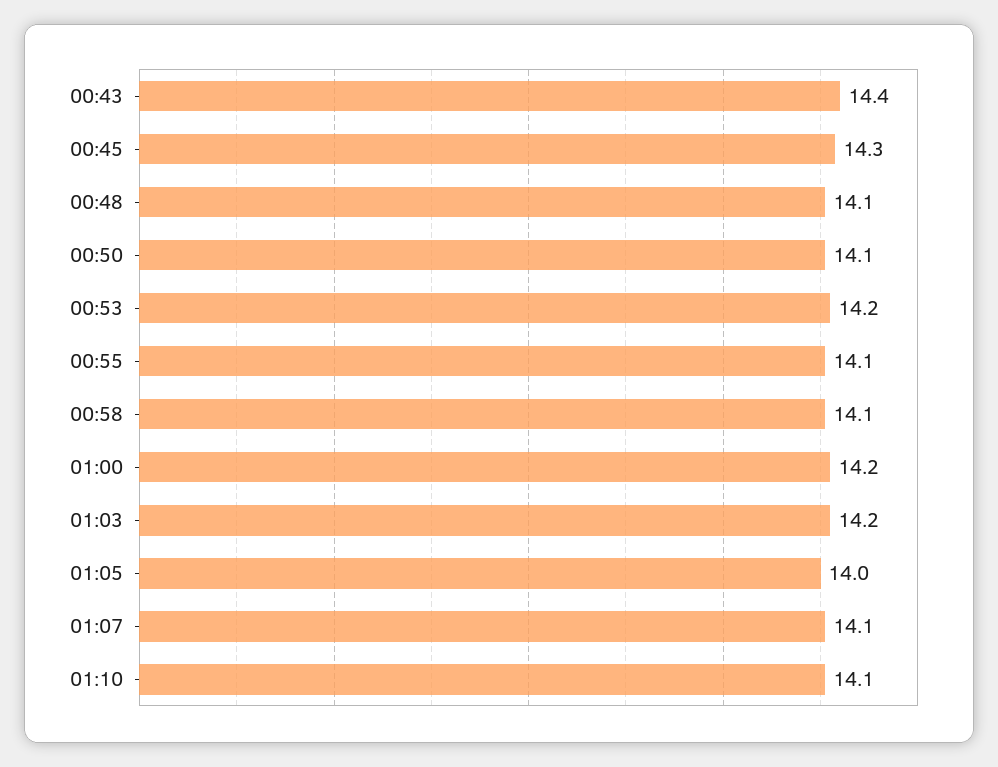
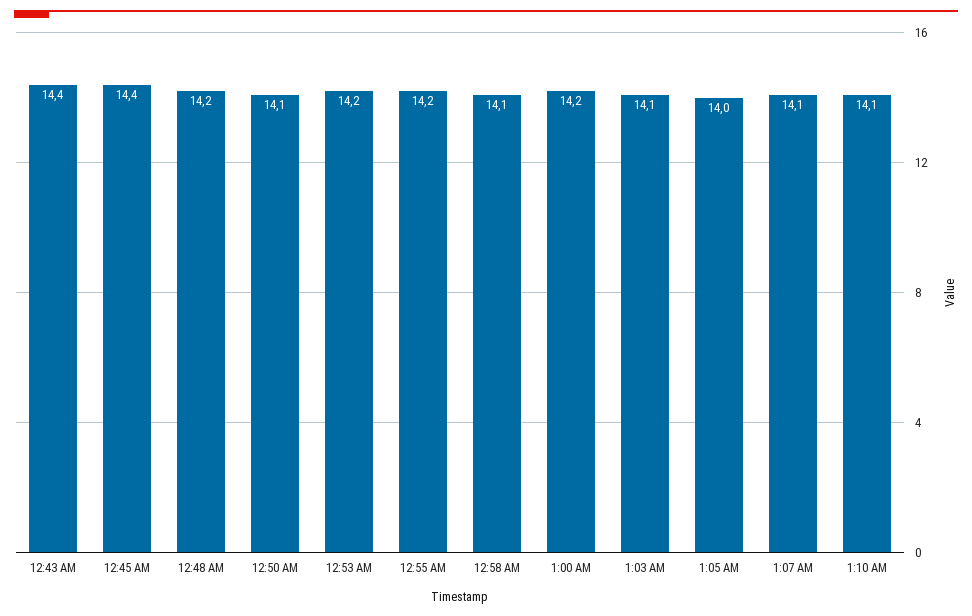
00:45: 14.3 -> 14.4
00:48: 14.1 -> 14.2
00:55: 14.1 -> 14.2
01:03: 14.2 -> 14.1

